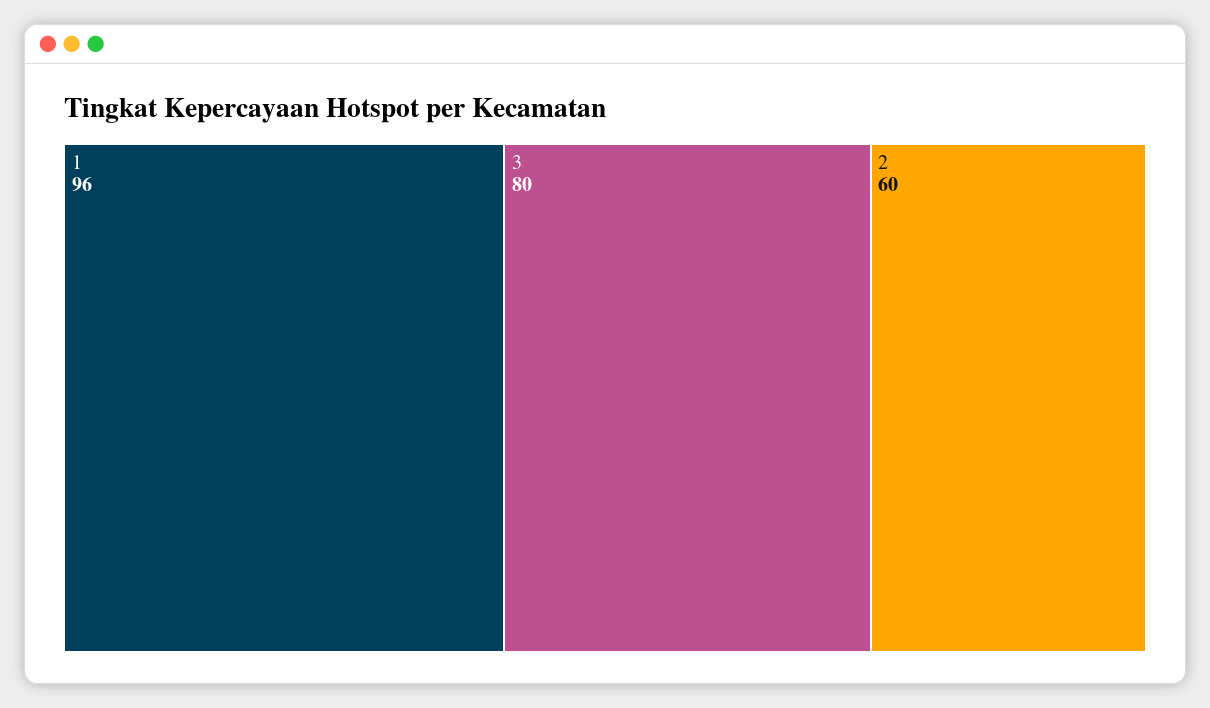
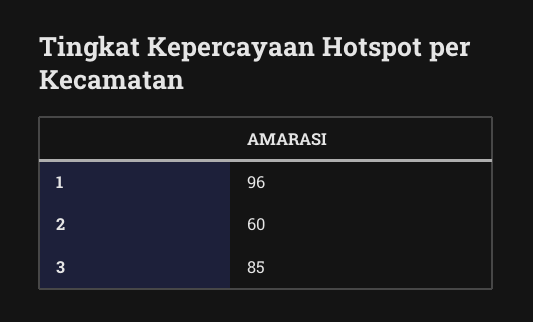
3: 80 -> 85

